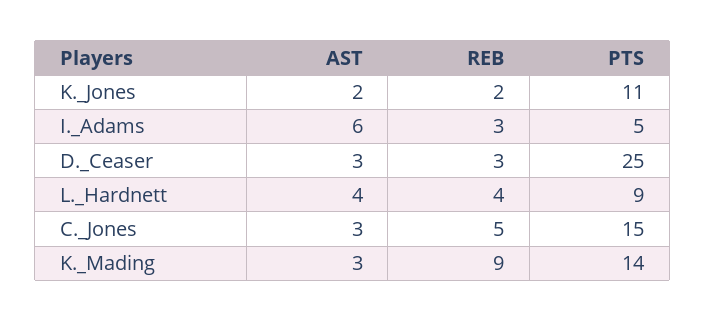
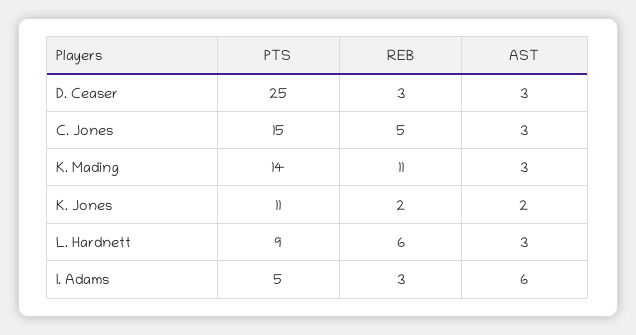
AST, L._Hardnett: 4 -> 3
REB, L._Hardnett: 4 -> 6
REB, K._Mading: 9 -> 11

